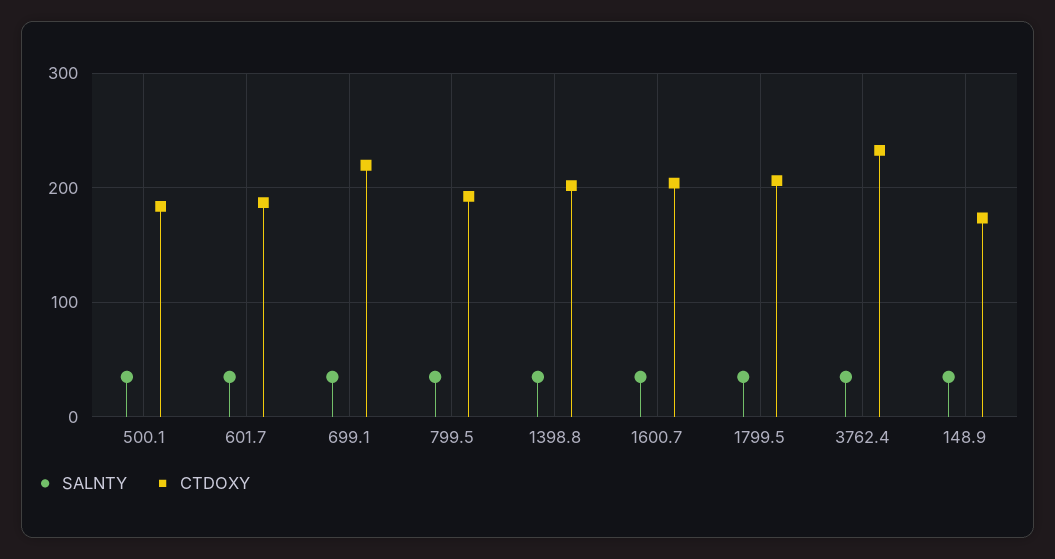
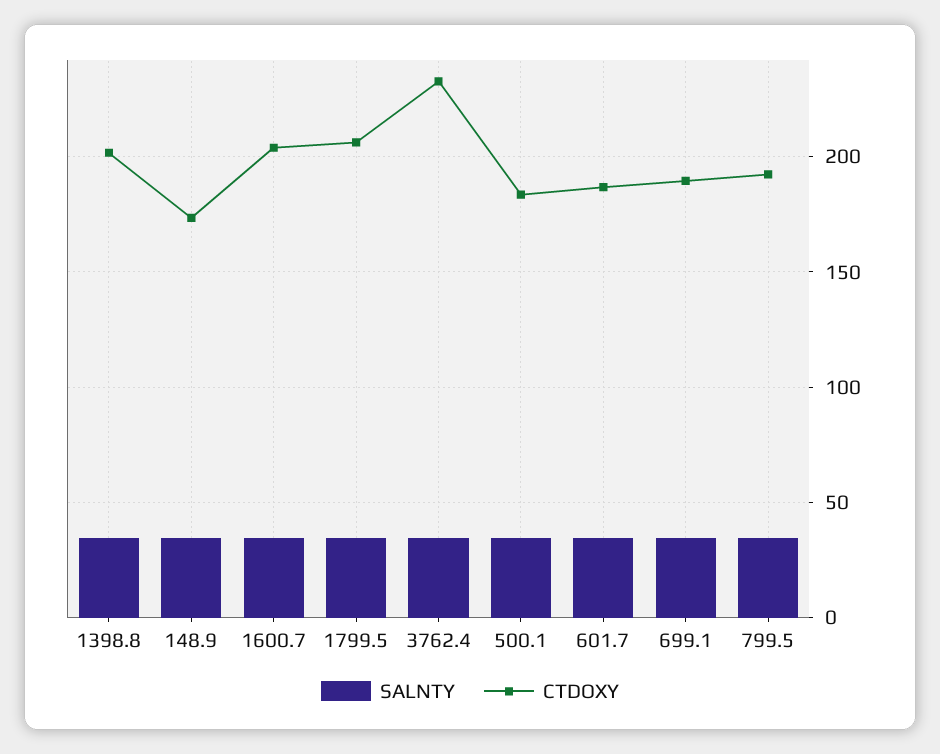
CTDOXY, 699.1: 220 -> 190

